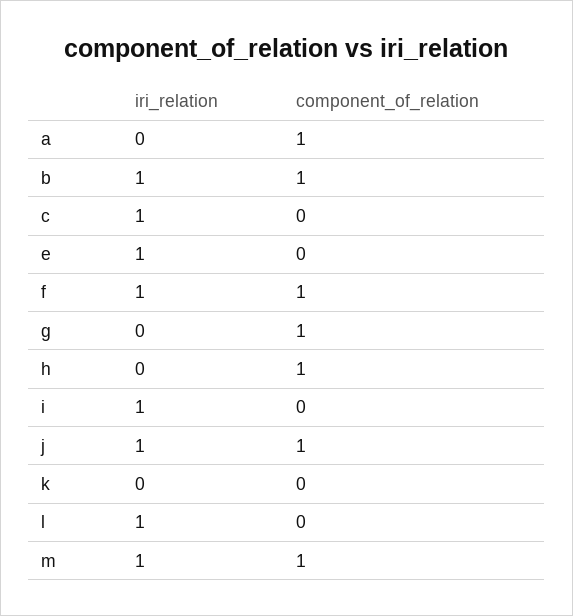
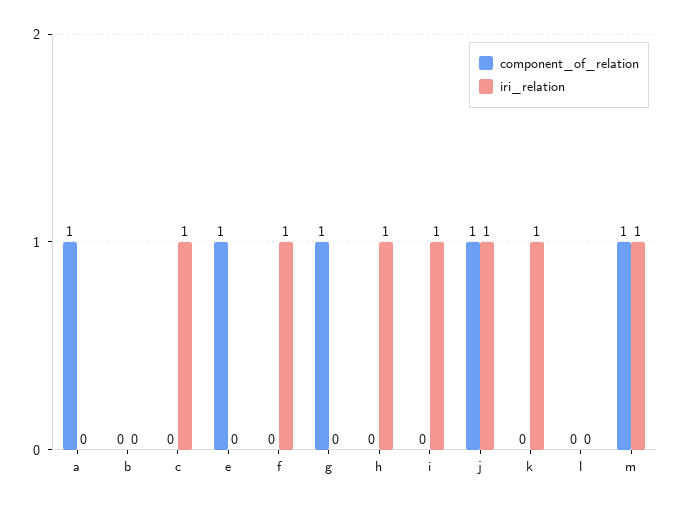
iri_relation, b: 1 -> 0
component_of_relation, b: 1 -> 0
iri_relation, e: 1 -> 0
component_of_relation, e: 0 -> 1
component_of_relation, f: 1 -> 0
iri_relation, h: 0 -> 1
component_of_relation, h: 1 -> 0
iri_relation, k: 0 -> 1
iri_relation, l: 1 -> 0

